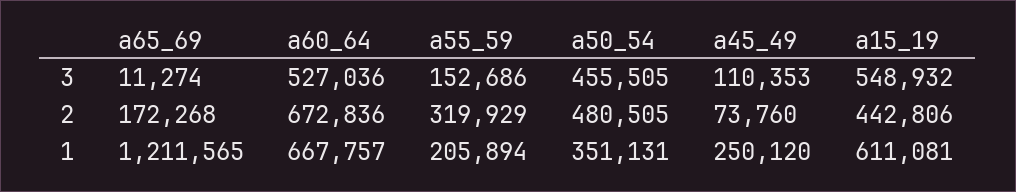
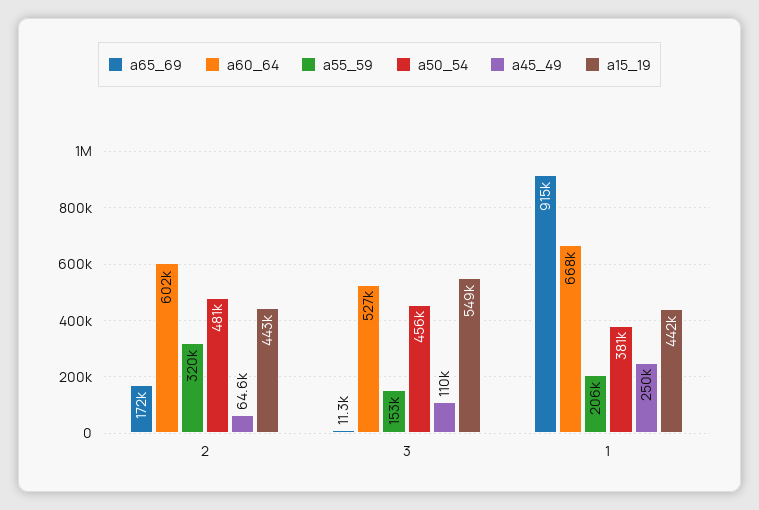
a60_64, 2: 672836 -> 602000
a45_49, 2: 73760 -> 64600
a65_69, 1: 1211565 -> 915000
a50_54, 1: 351131 -> 381000
a15_19, 1: 611081 -> 442000

